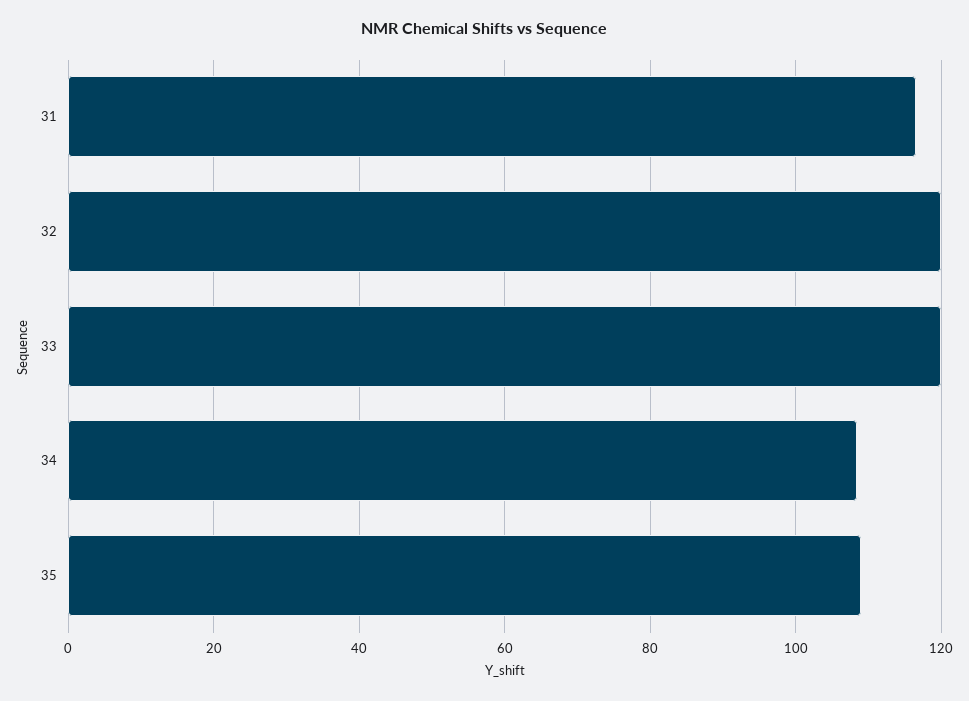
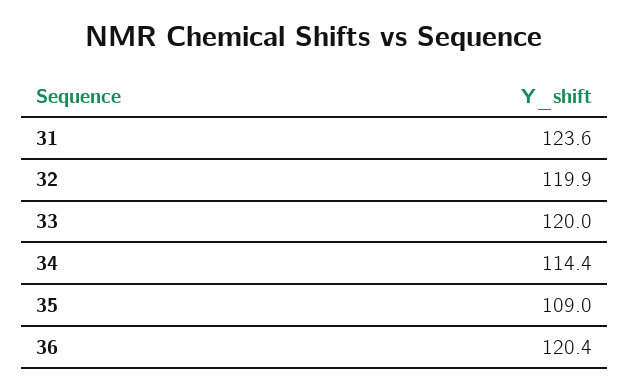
31: 116 -> 123.6
34: 108 -> 114.4
36: none -> 120.4

